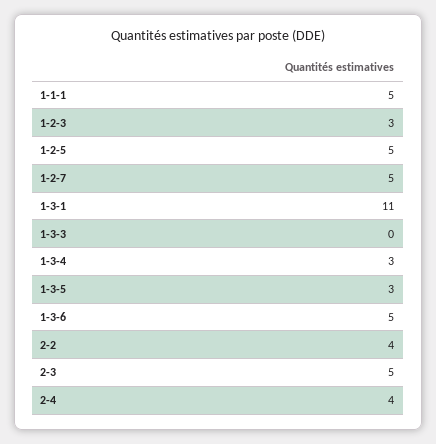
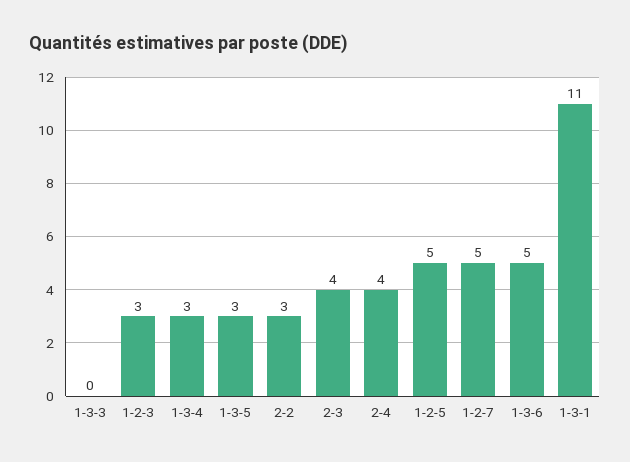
1-1-1: 5 -> none
2-2: 4 -> 3
2-3: 5 -> 4

